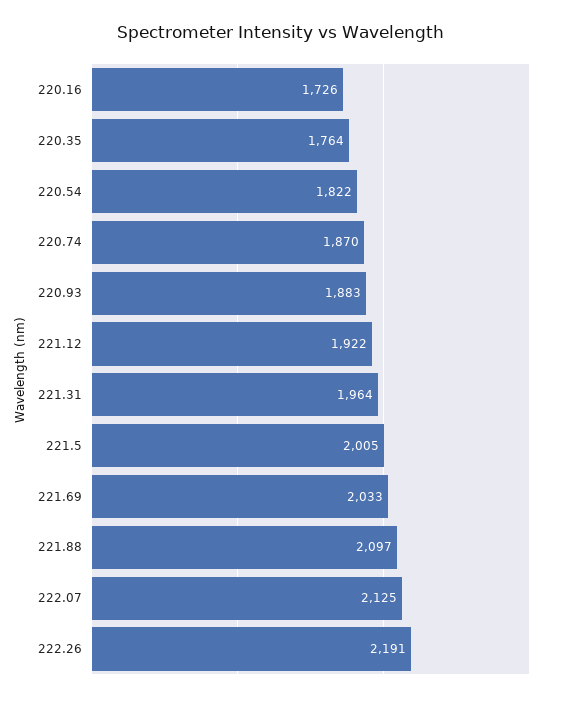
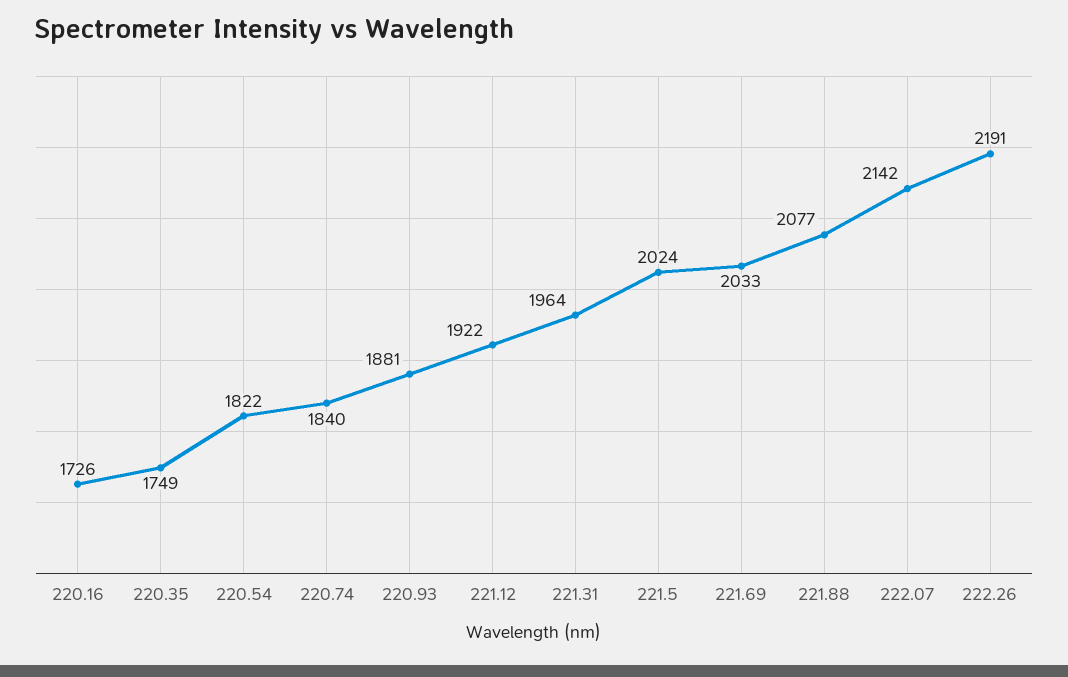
220.35: 1764 -> 1749
220.74: 1870 -> 1840
220.93: 1883 -> 1881
221.5: 2005 -> 2024
221.88: 2097 -> 2077
222.07: 2125 -> 2142

